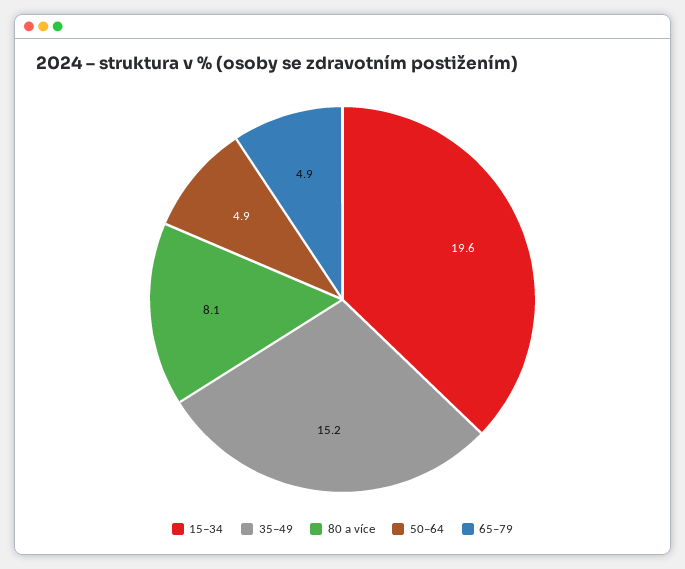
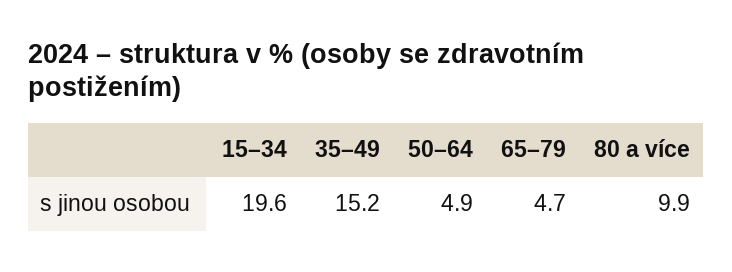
80 a více: 8.1 -> 9.9
65–79: 4.9 -> 4.7

